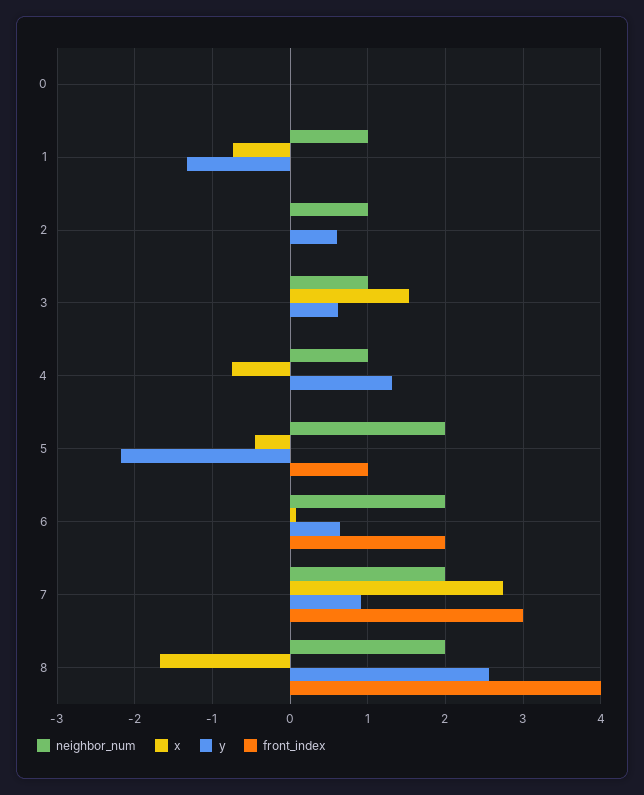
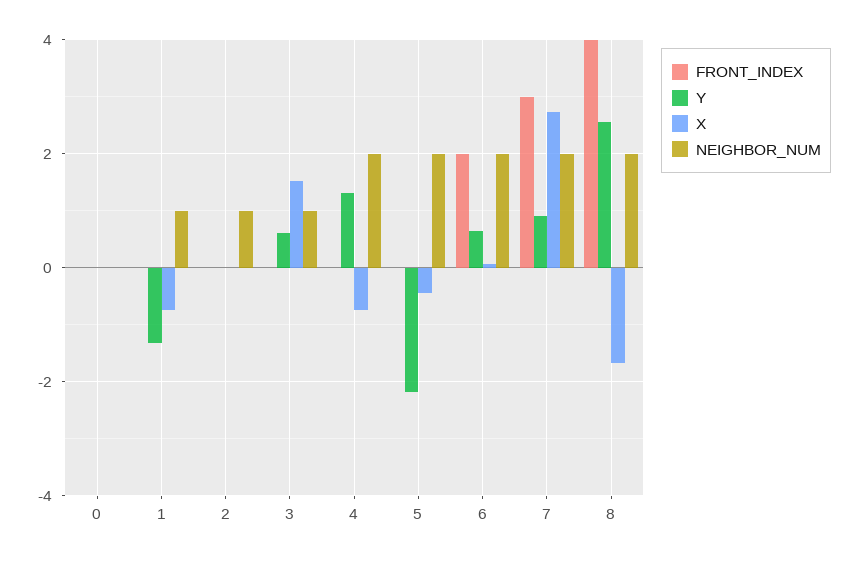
y, 2: 0.6 -> 0
neighbor_num, 4: 1 -> 2
front_index, 5: 1 -> 0

